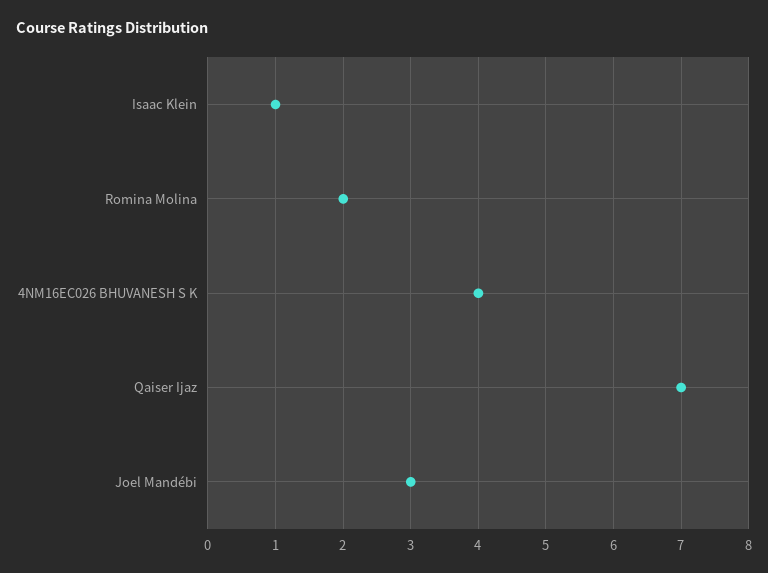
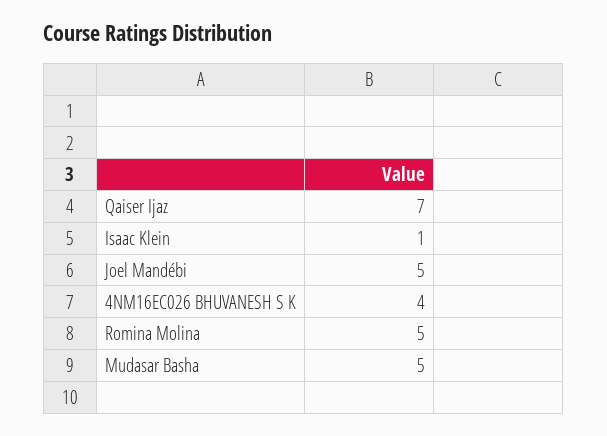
Romina Molina: 2 -> 5
Joel Mandébi: 3 -> 5
Mudasar Basha: none -> 5

